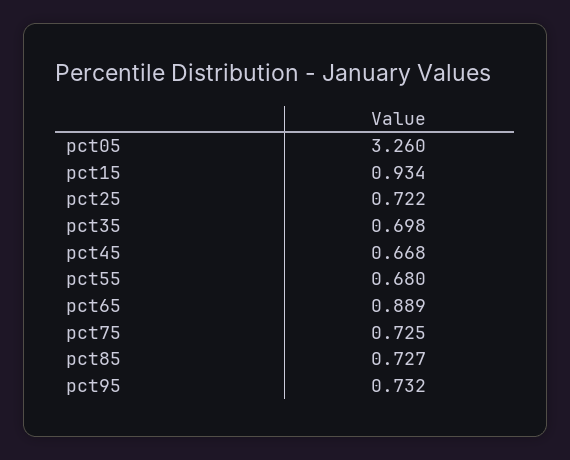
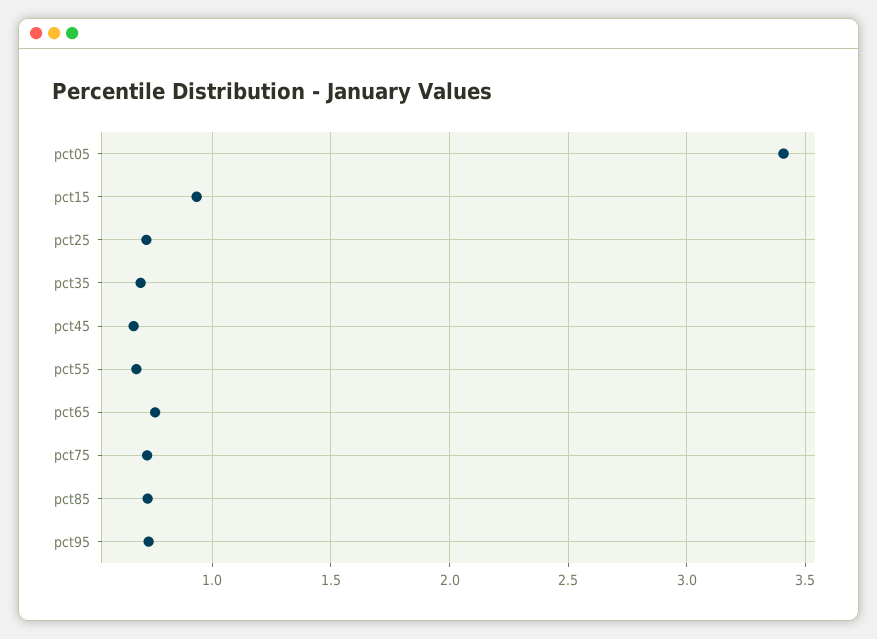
pct05: 3.26 -> 3.4
pct65: 0.889 -> 0.75

